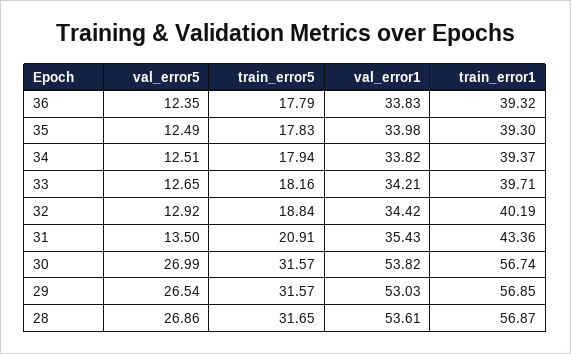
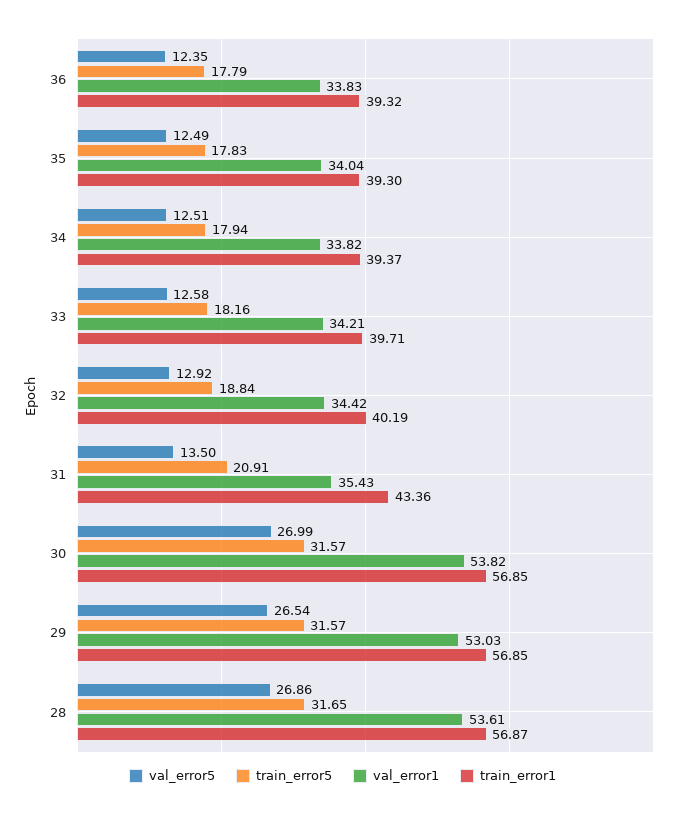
val_error1, 35: 33.98 -> 34.04
val_error5, 33: 12.65 -> 12.58
train_error1, 30: 56.74 -> 56.85

